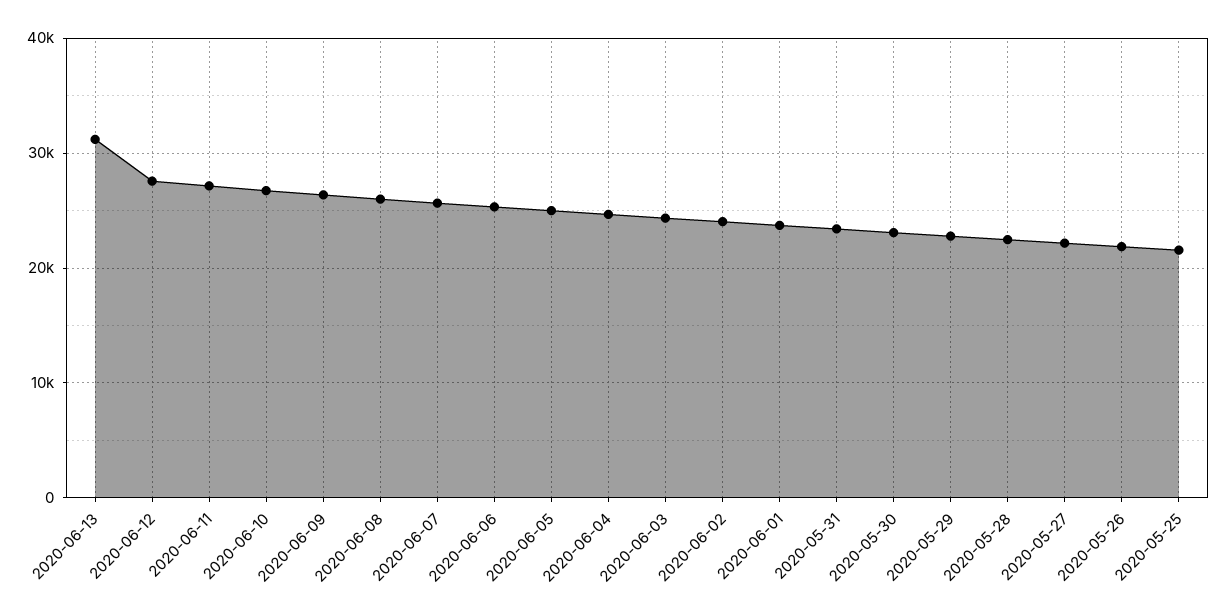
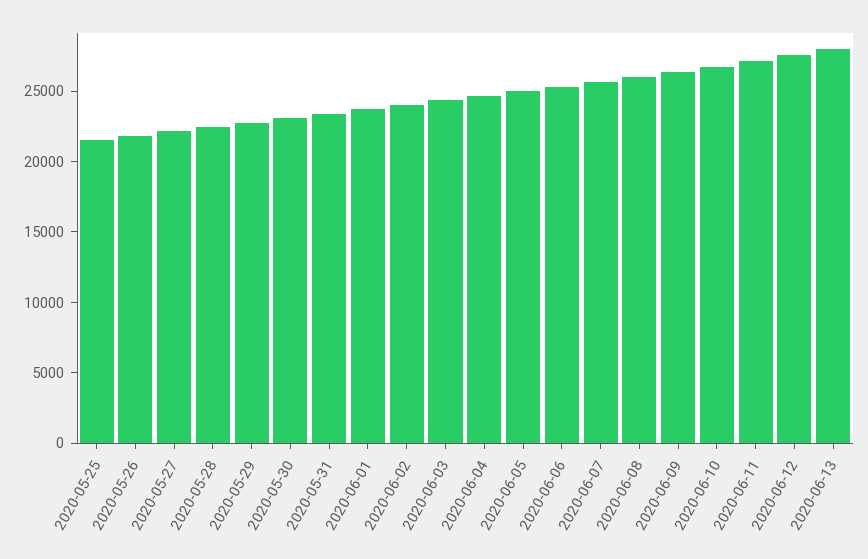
2020-06-13: 31000 -> 28000

